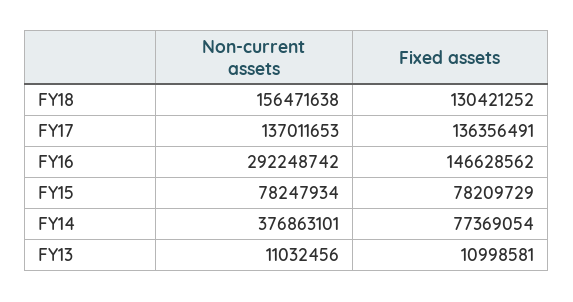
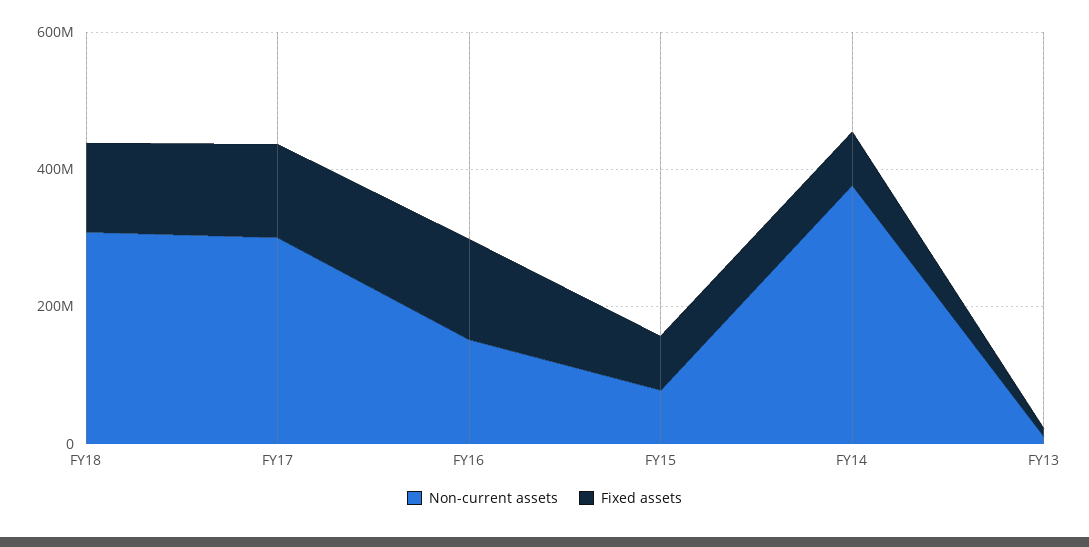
Non-current assets, FY18: 156471638 -> 300000000
Non-current assets, FY17: 137011653 -> 300000000
Non-current assets, FY16: 292248742 -> 150000000

